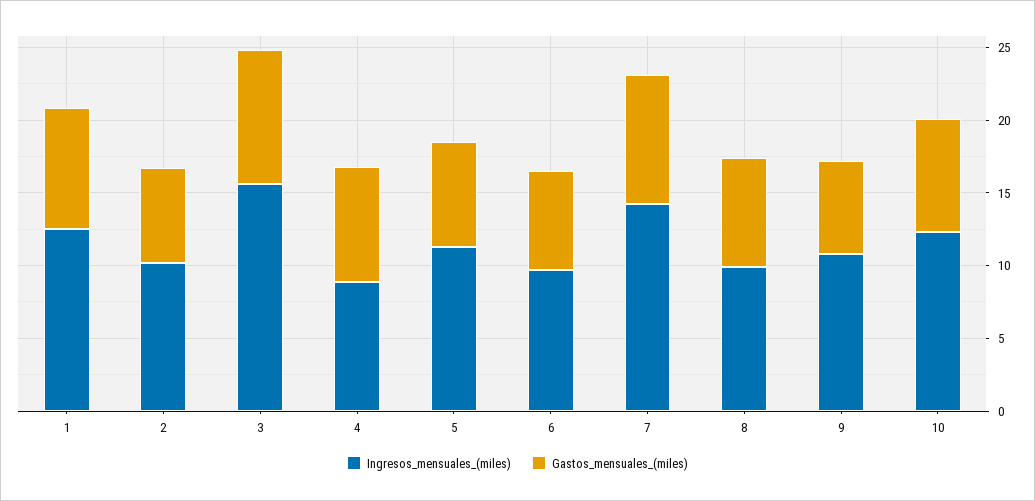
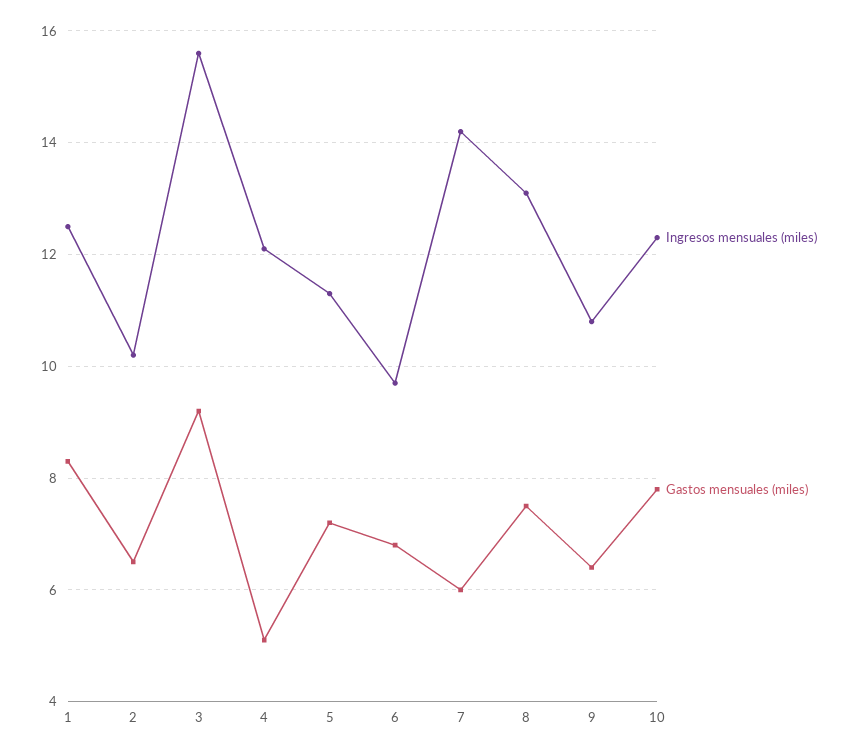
Ingresos_mensuales_(miles), 4: 9 -> 12
Gastos_mensuales_(miles), 4: 8 -> 5
Gastos_mensuales_(miles), 7: 9 -> 6
Ingresos_mensuales_(miles), 8: 10 -> 13

